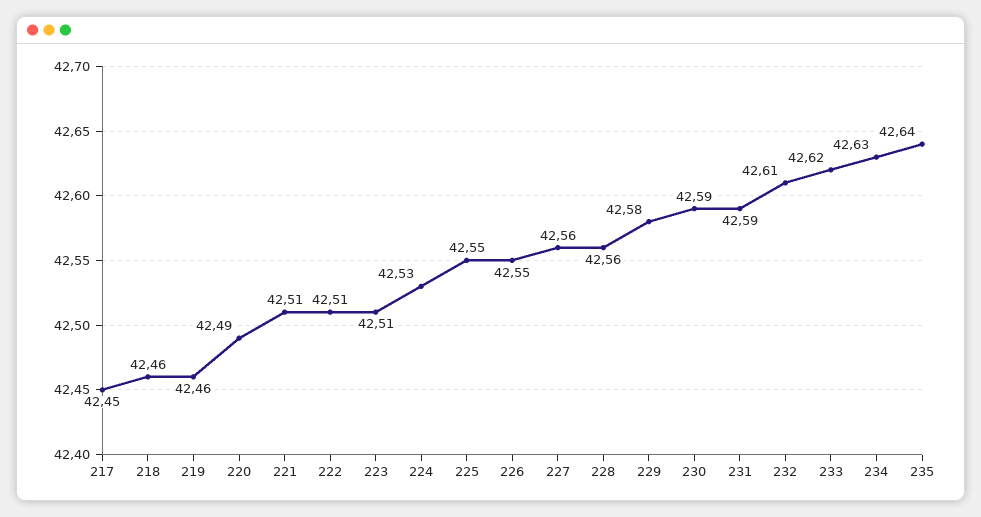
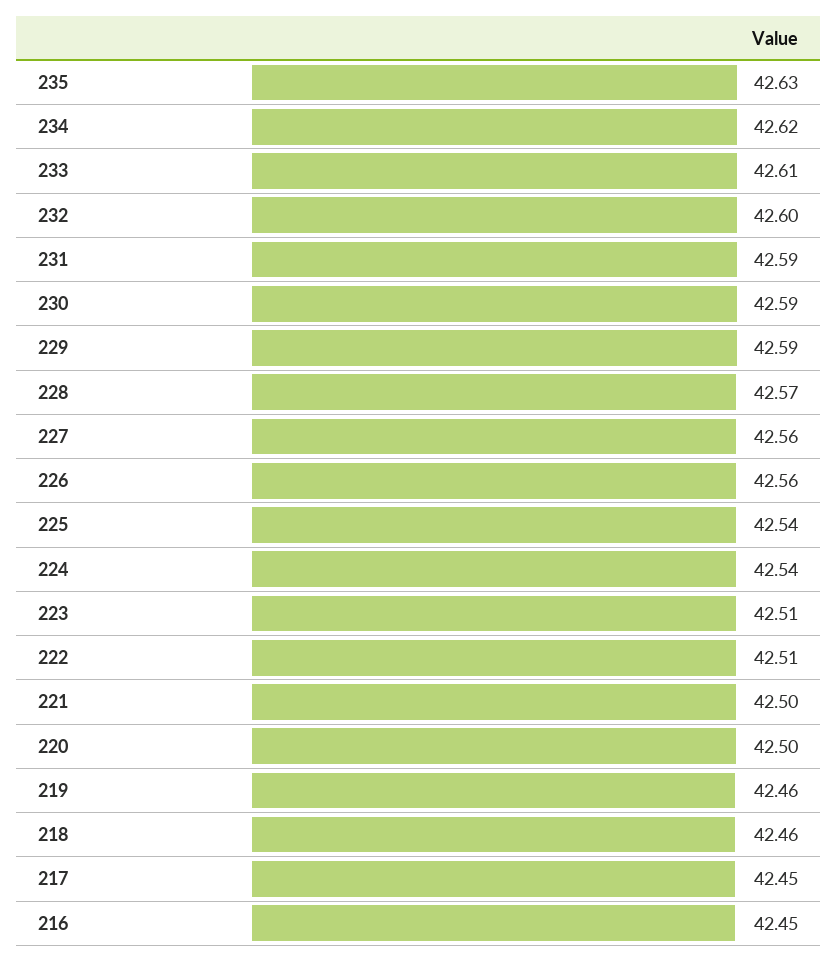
220: 42.49 -> 42.5
221: 42.51 -> 42.5
224: 42.53 -> 42.54
225: 42.55 -> 42.54
226: 42.55 -> 42.56
228: 42.56 -> 42.57
229: 42.58 -> 42.59
232: 42.61 -> 42.6
233: 42.62 -> 42.61
234: 42.63 -> 42.62
235: 42.64 -> 42.63
216: none -> 42.45

